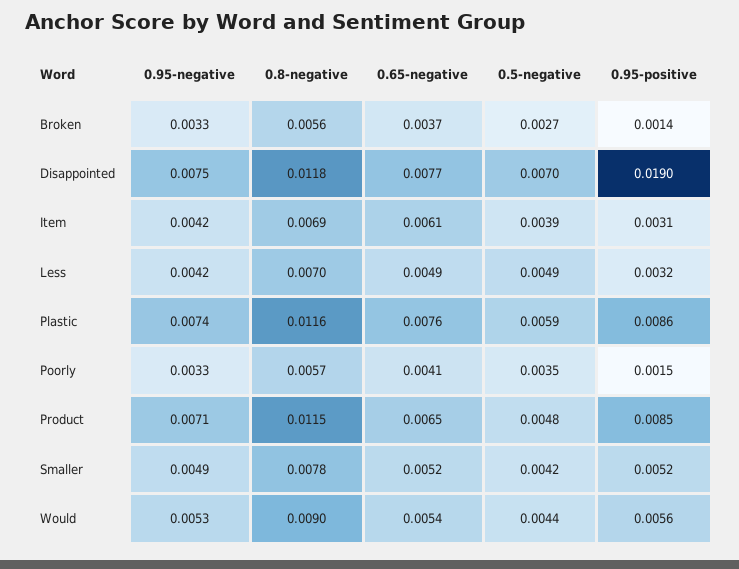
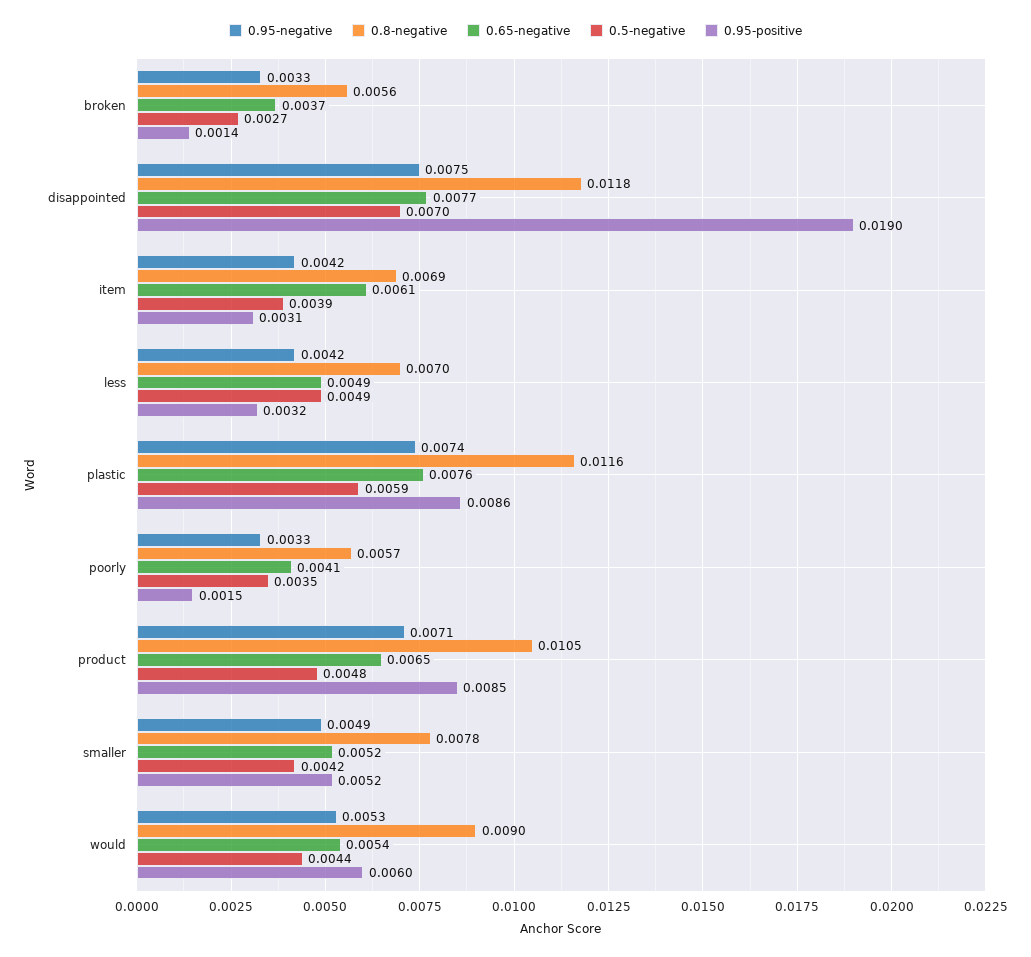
0.8-negative, Product: 0.0115 -> 0.0105
0.95-positive, Would: 0.0056 -> 0.006

